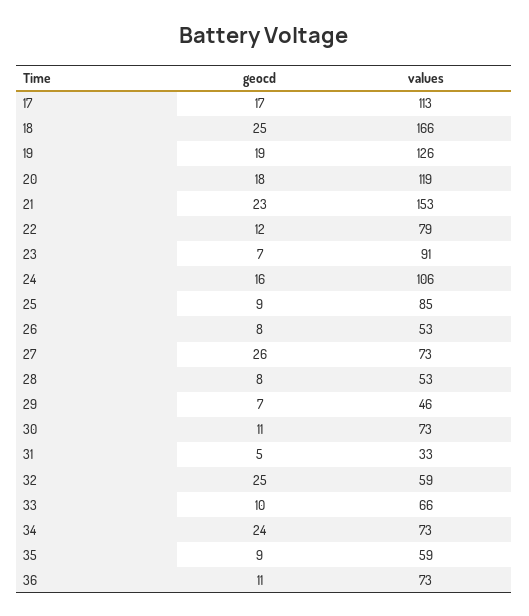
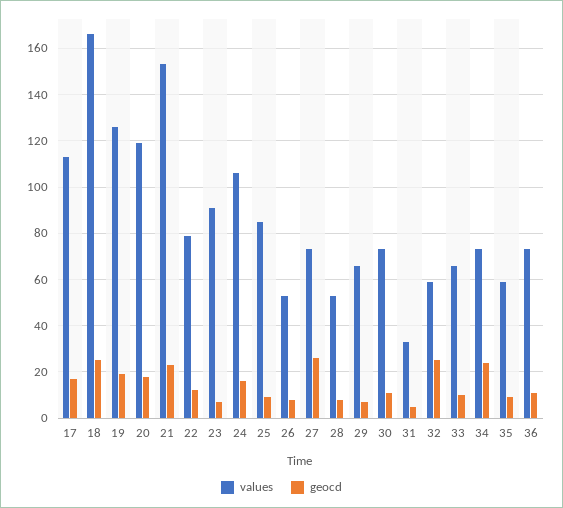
values, 29: 46 -> 65

